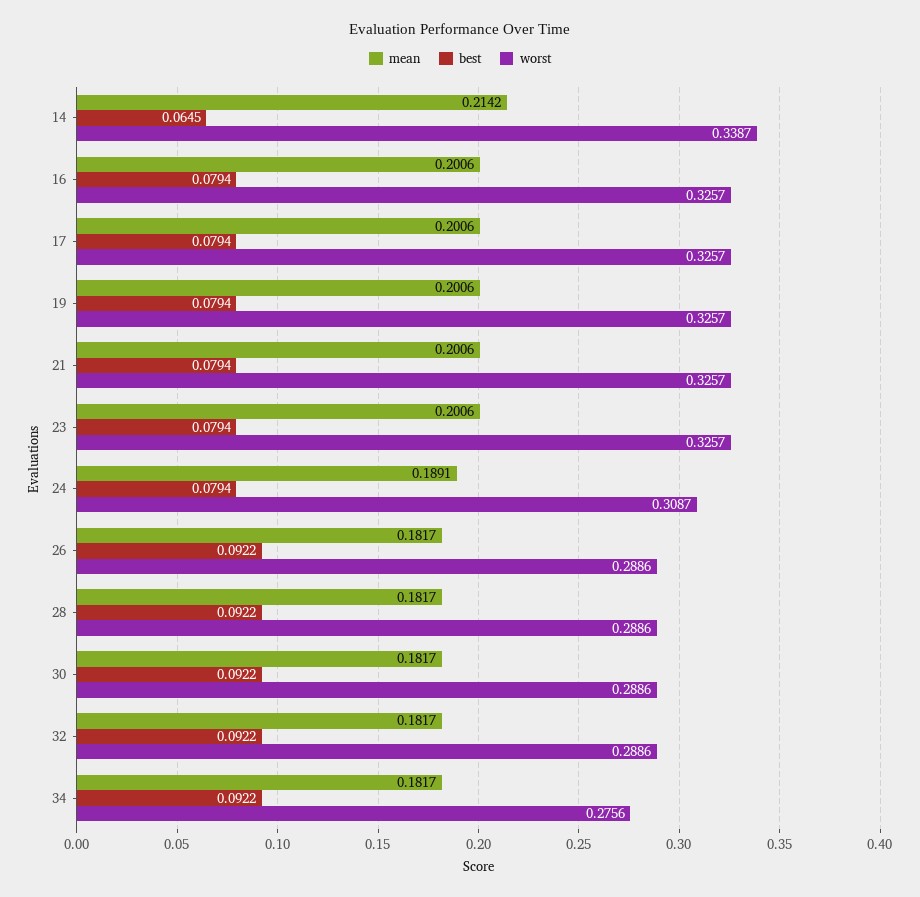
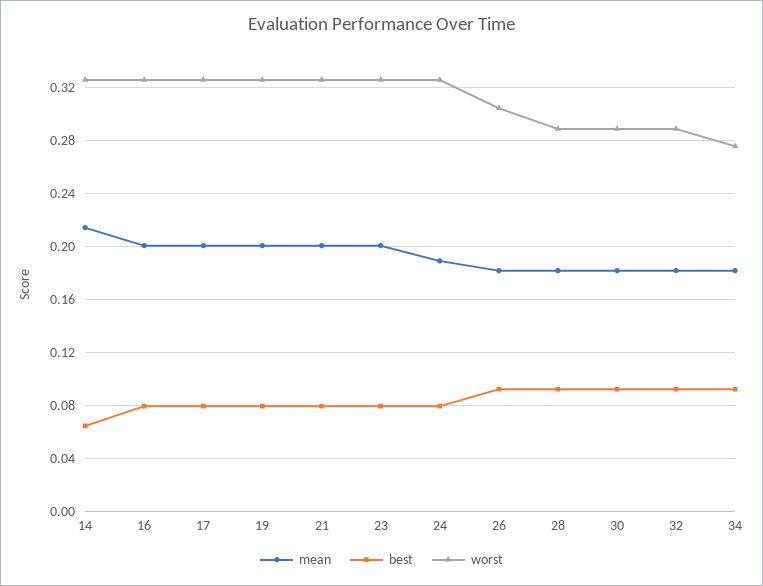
worst, 14: 0.3387 -> 0.325
worst, 24: 0.3087 -> 0.325
worst, 26: 0.2886 -> 0.305

